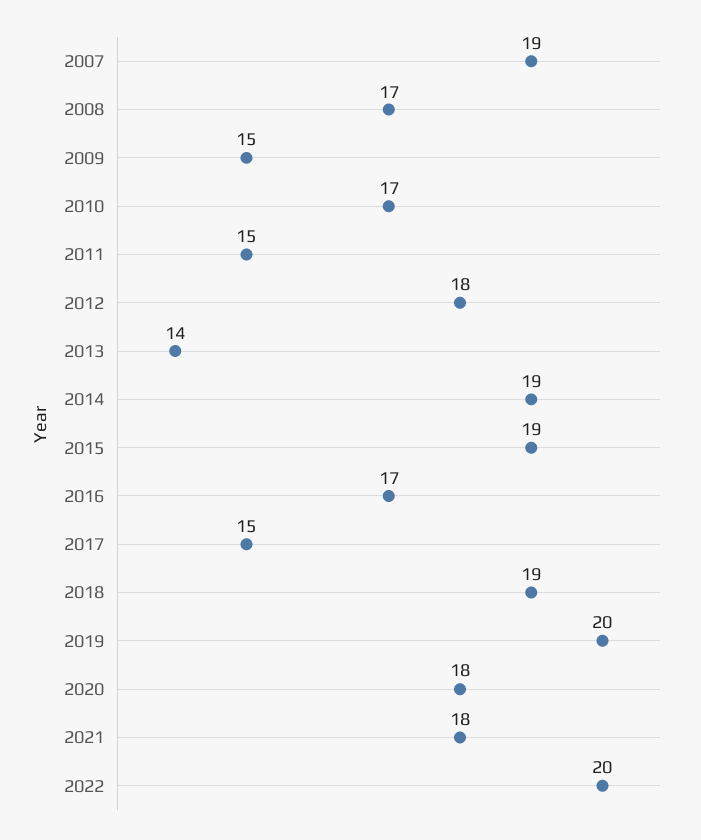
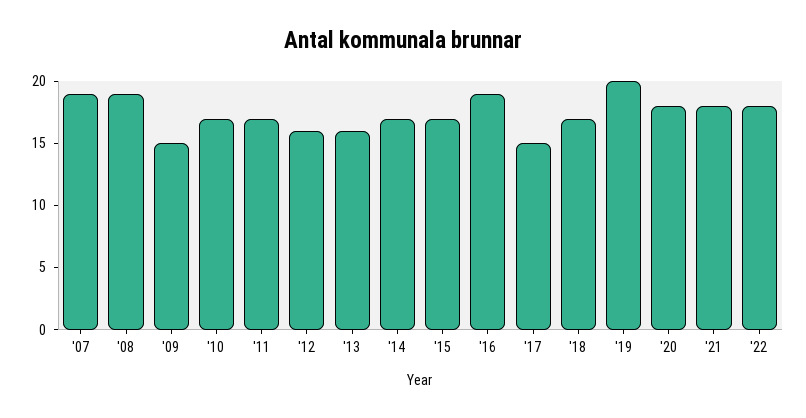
2008: 17 -> 19
2011: 15 -> 17
2012: 18 -> 16
2013: 14 -> 16
2014: 19 -> 17
2015: 19 -> 17
2016: 17 -> 19
2018: 19 -> 17
2022: 20 -> 18

